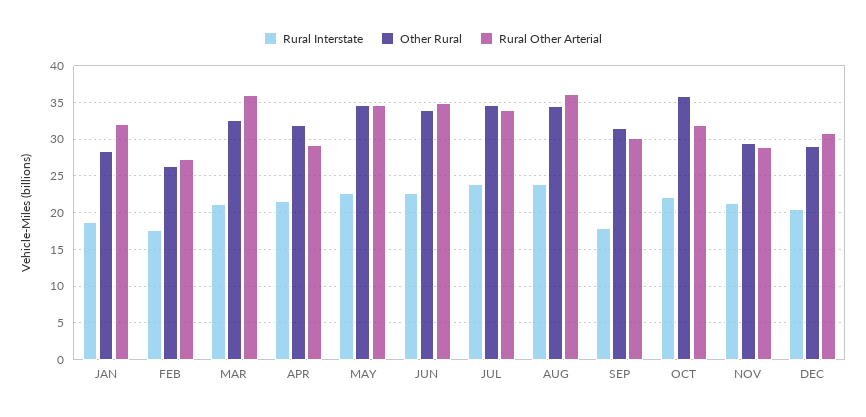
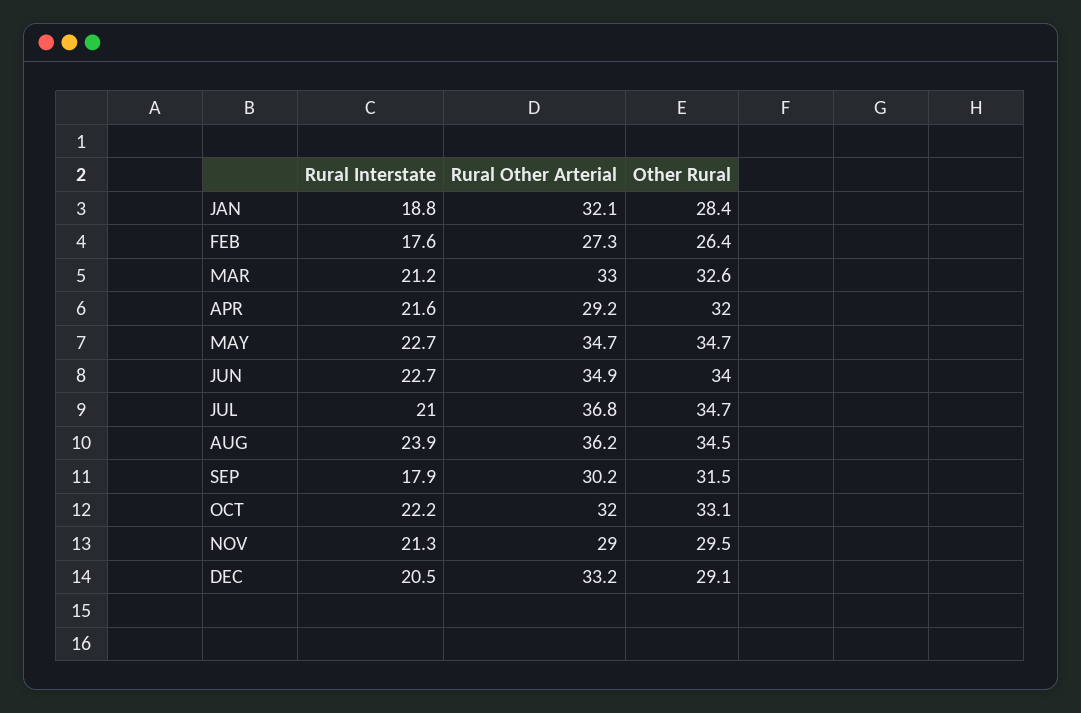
Rural Other Arterial, MAR: 36 -> 33
Rural Interstate, JUL: 24 -> 21
Rural Other Arterial, JUL: 34 -> 36.8
Other Rural, OCT: 36 -> 33.1
Rural Other Arterial, DEC: 31 -> 33.2

